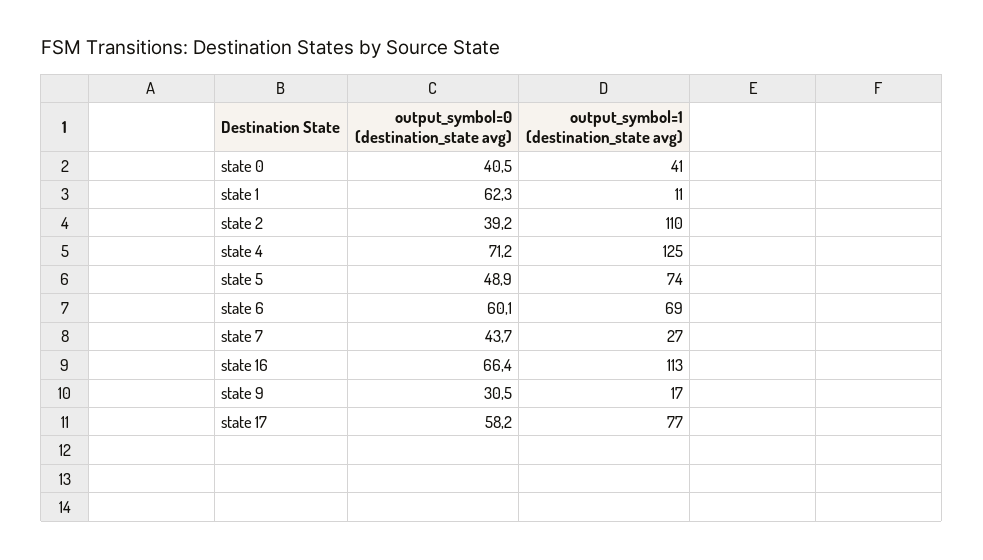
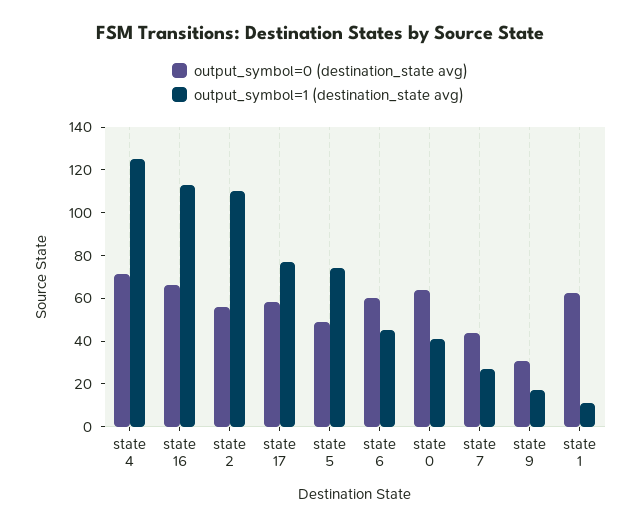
output_symbol=0 (destination_state avg), state 0: 40.5 -> 65
output_symbol=0 (destination_state avg), state 2: 39.2 -> 55
output_symbol=1 (destination_state avg), state 6: 69 -> 45

